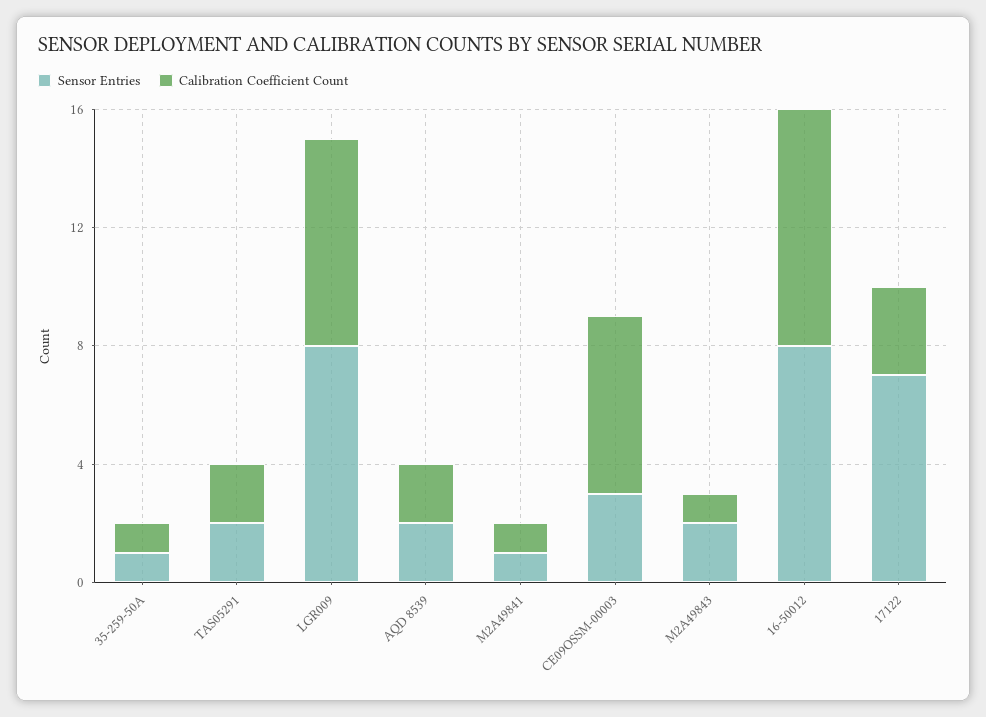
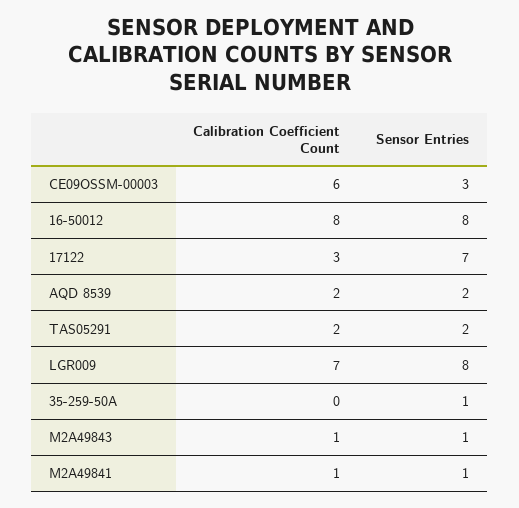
Calibration Coefficient Count, 35-259-50A: 1 -> 0
Sensor Entries, M2A49843: 2 -> 1

